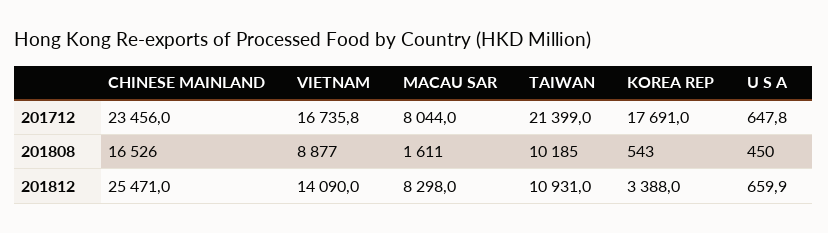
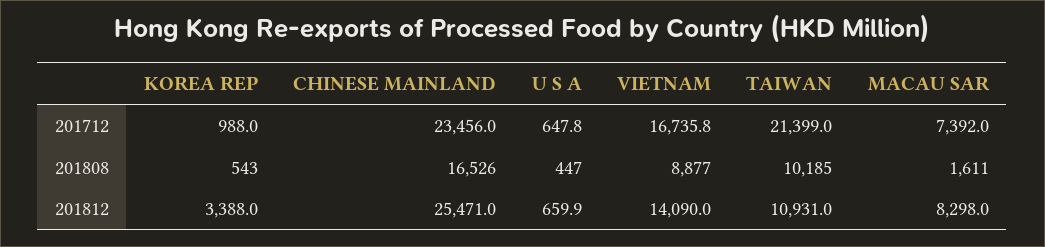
MACAU SAR, 201712: 8044 -> 7392
KOREA REP, 201712: 17691 -> 988
U S A, 201808: 450 -> 447

